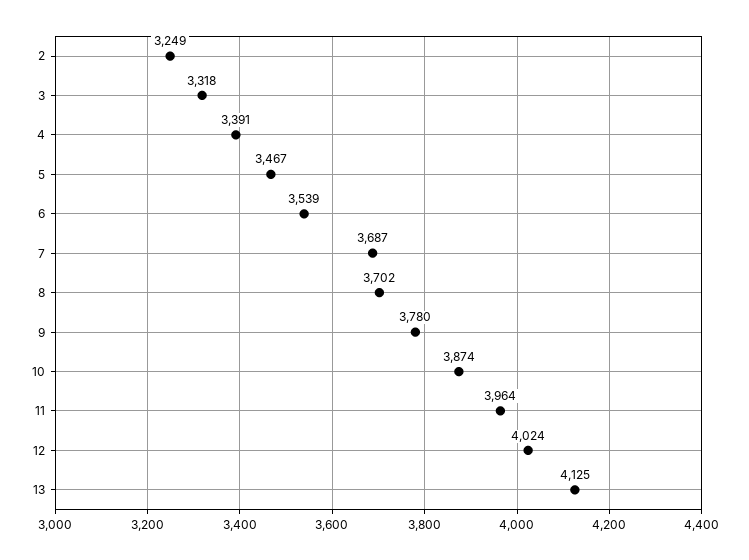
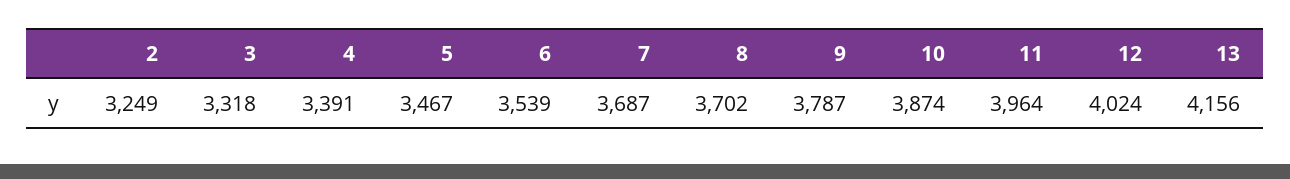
9: 3780 -> 3787
13: 4125 -> 4156

